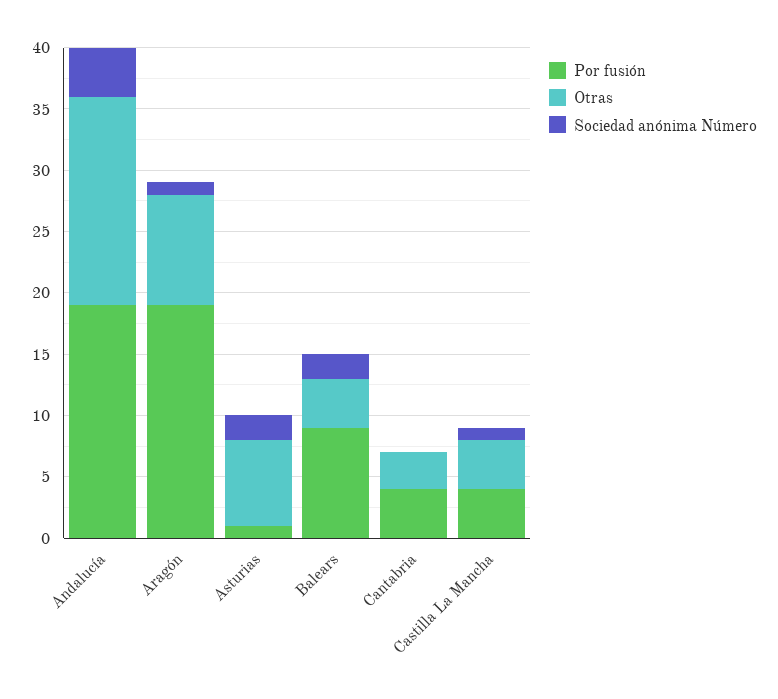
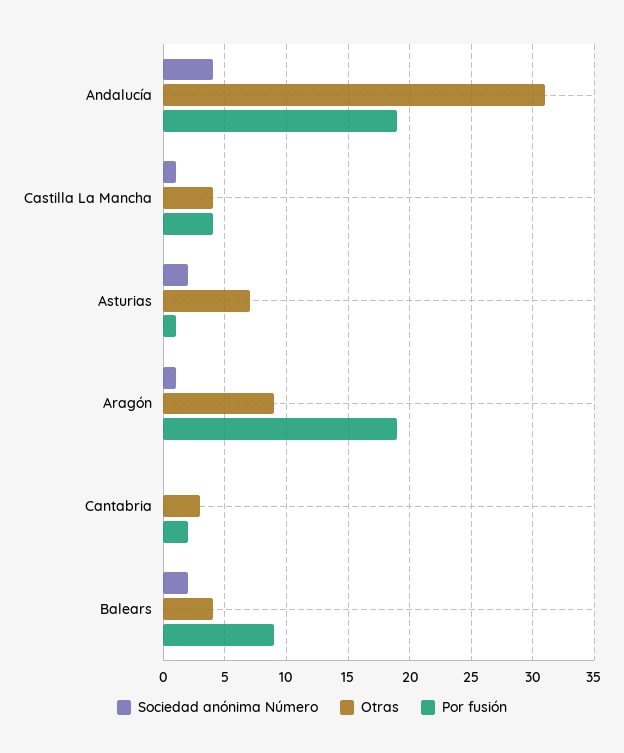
Otras, Andalucía: 17 -> 31
Por fusión, Cantabria: 4 -> 2

